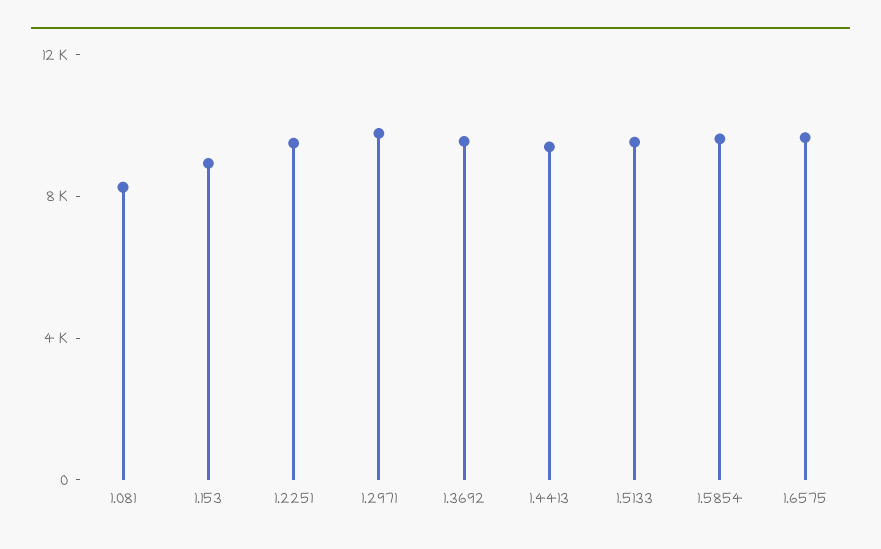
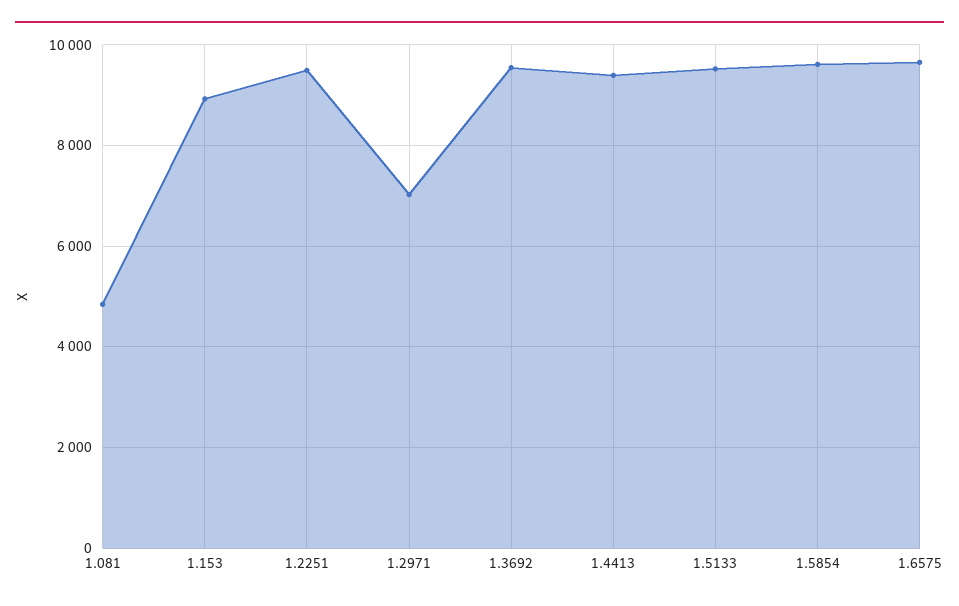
1.081: 8000 -> 4800
1.2971: 10000 -> 7000

